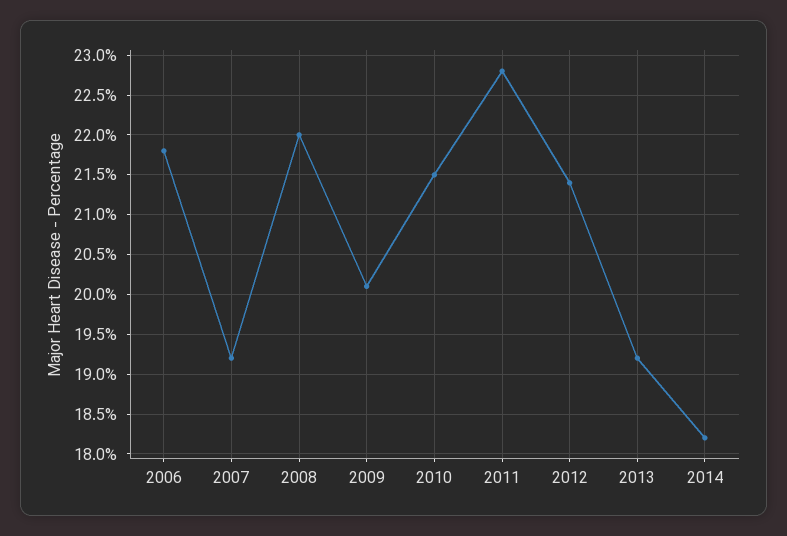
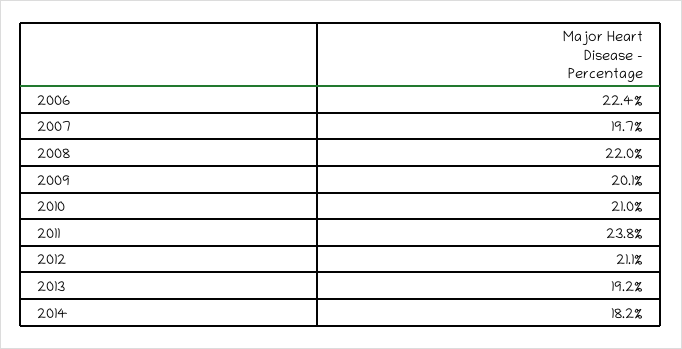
2006: 21.8 -> 22.4
2007: 19.2 -> 19.7
2010: 21.5 -> 21
2011: 22.8 -> 23.8
2012: 21.4 -> 21.1

